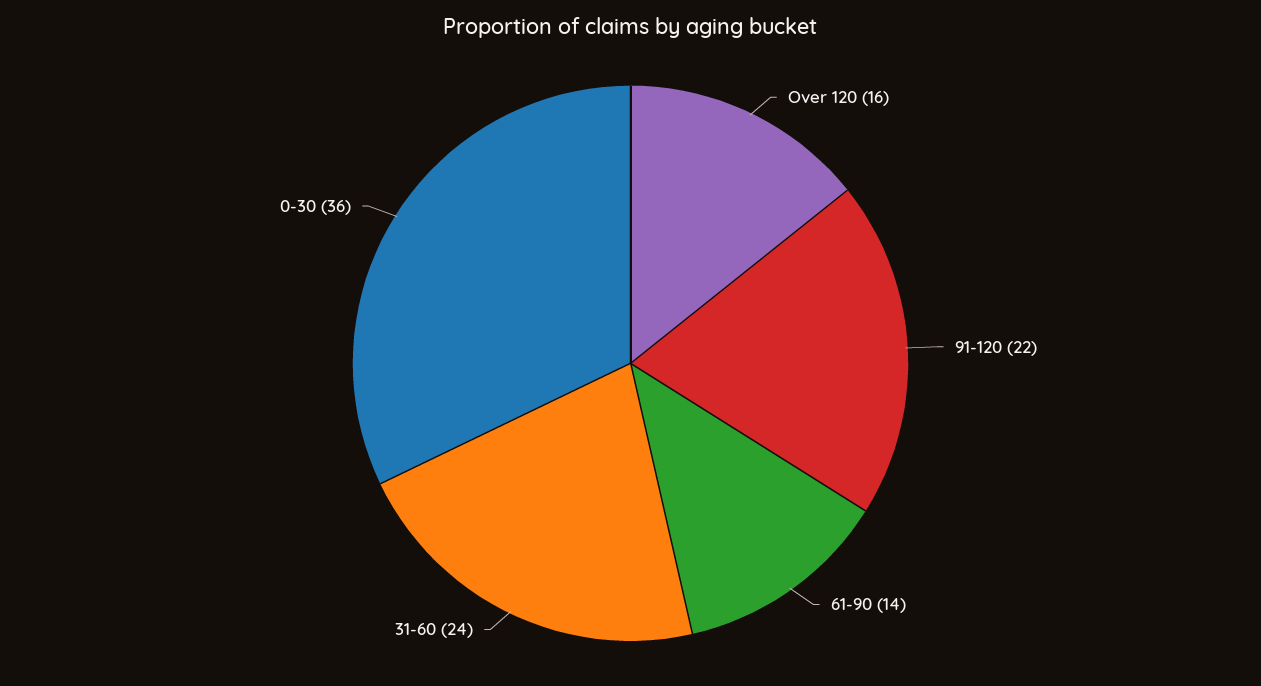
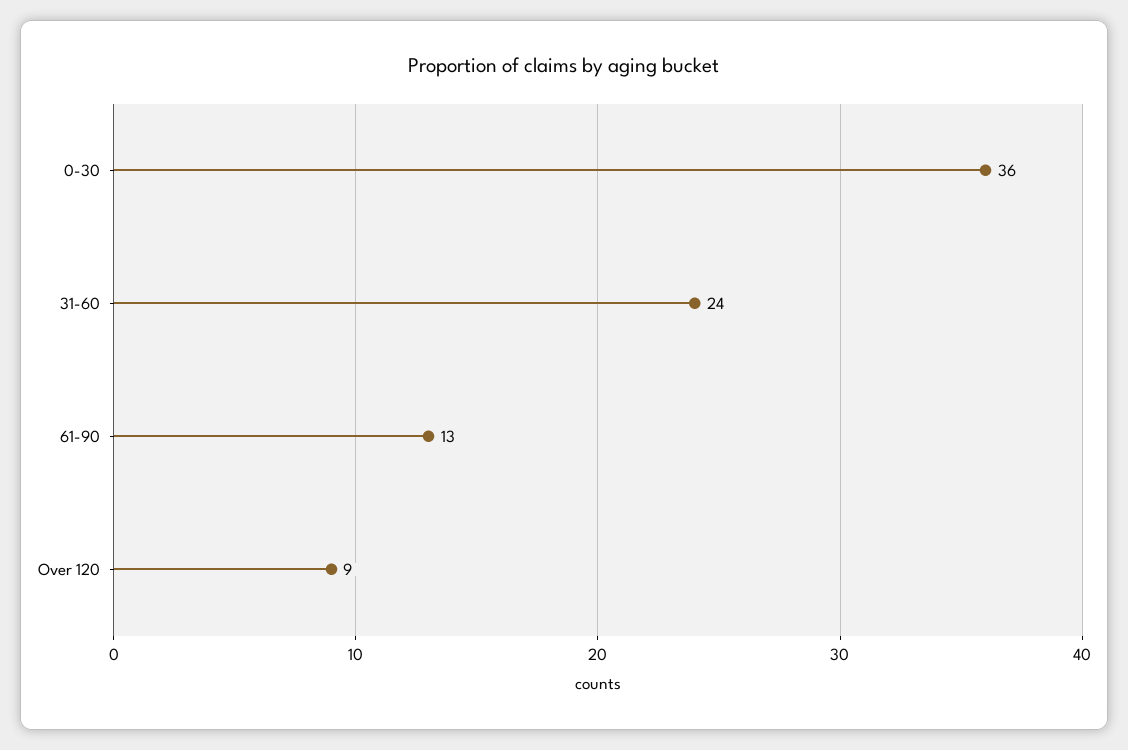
Over 120: 16 -> 9
91-120: 22 -> none
61-90: 14 -> 13

